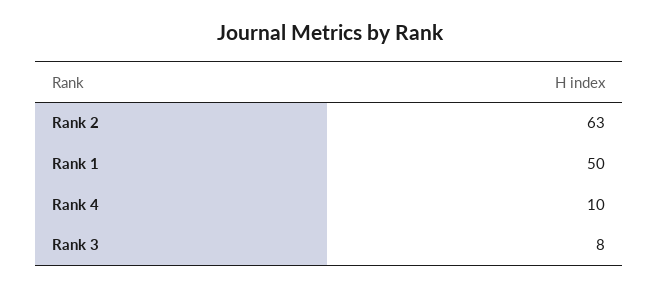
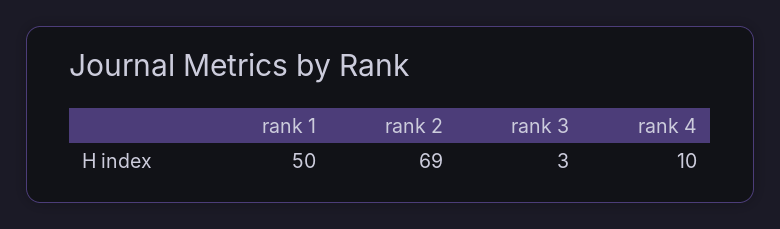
Rank 2: 63 -> 69
Rank 3: 8 -> 3

